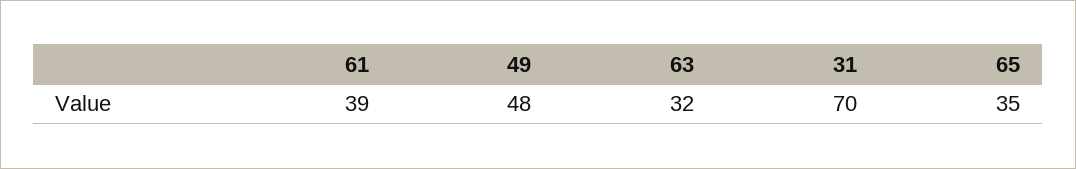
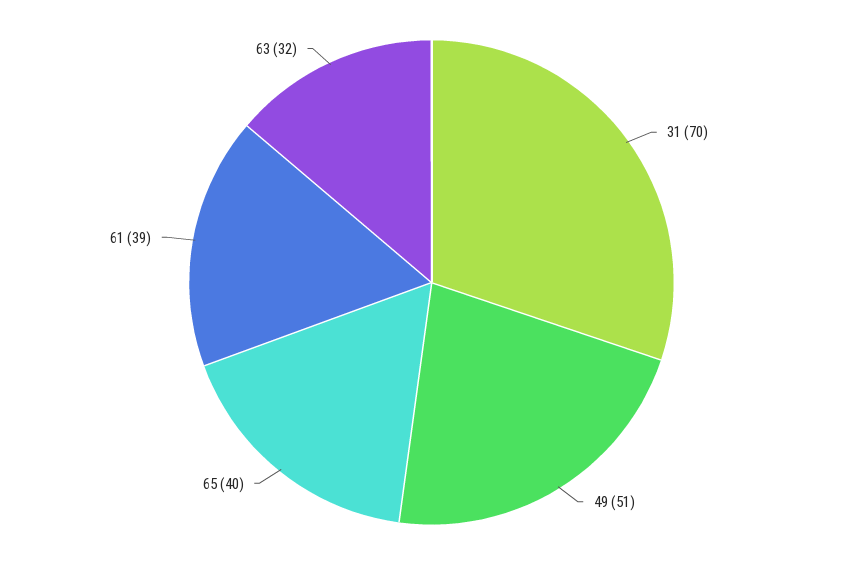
49: 48 -> 51
65: 35 -> 40

